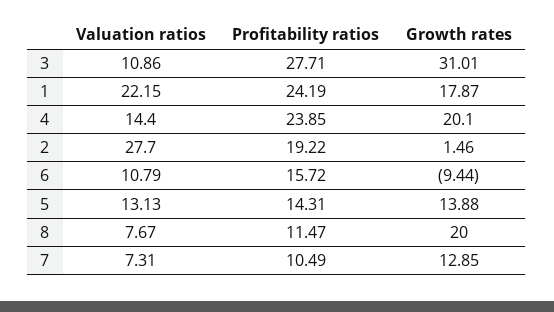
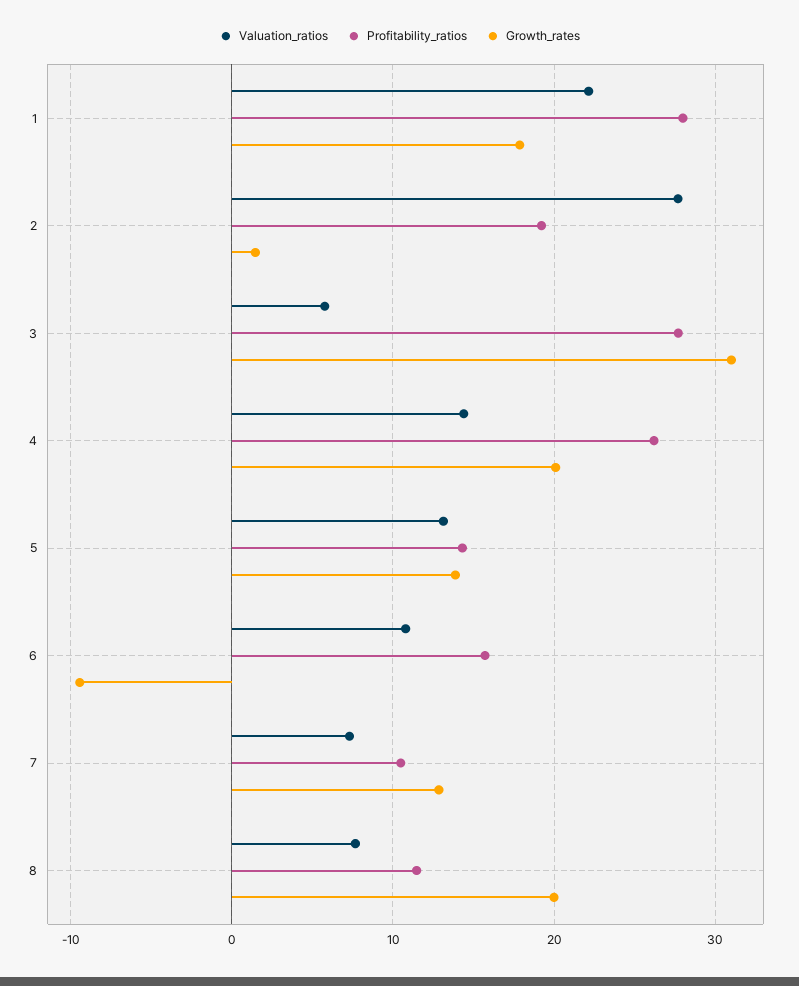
Valuation ratios, 3: 10.86 -> 6
Profitability ratios, 1: 24.19 -> 28
Profitability ratios, 4: 23.85 -> 26

